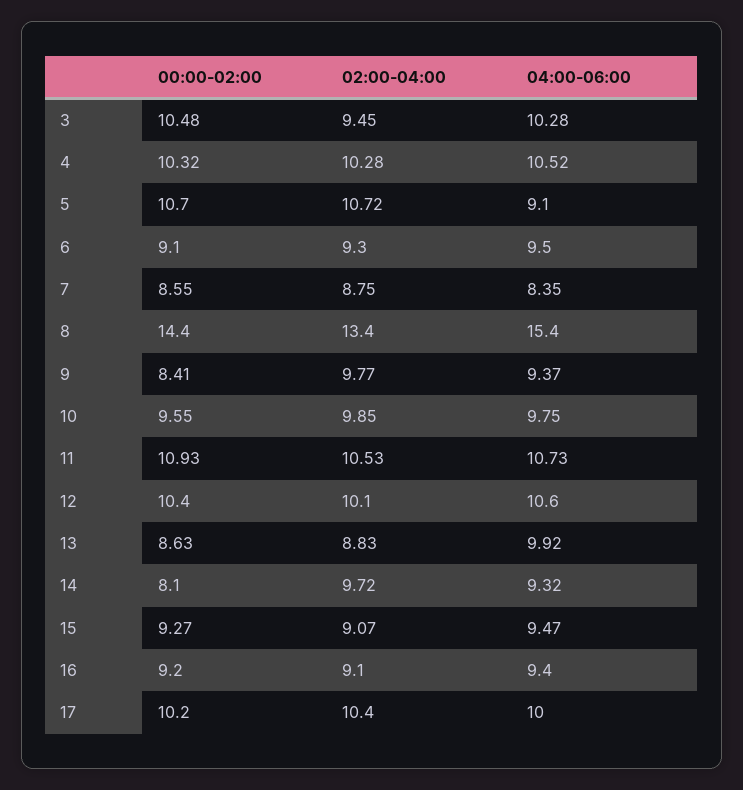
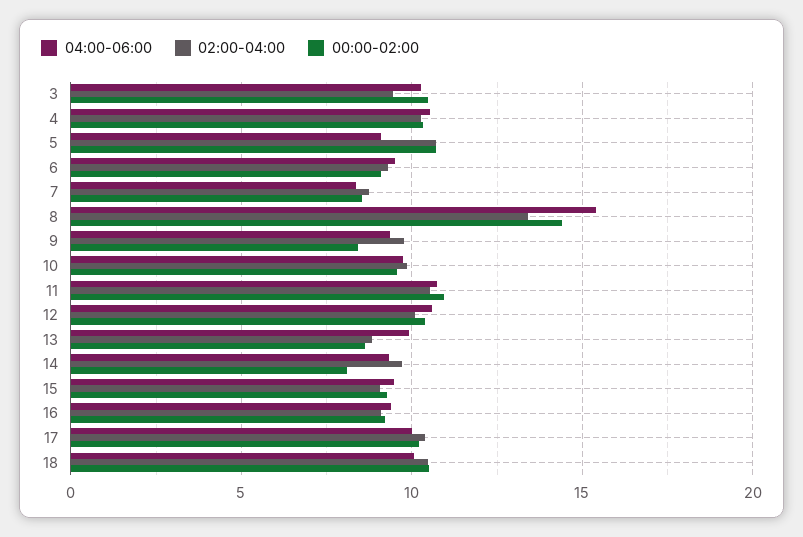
04:00-06:00, 18: none -> 10
02:00-04:00, 18: none -> 10.5
00:00-02:00, 18: none -> 10.5

